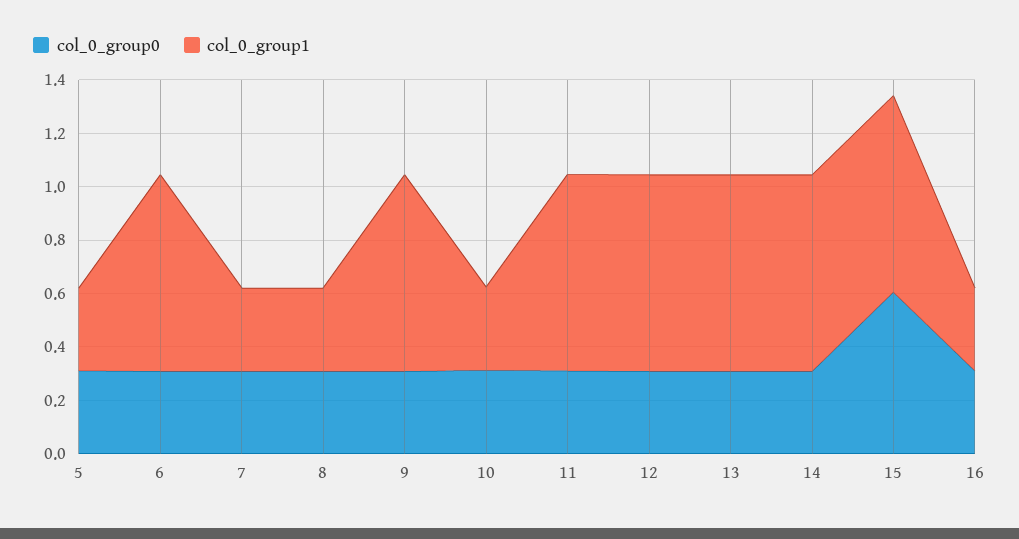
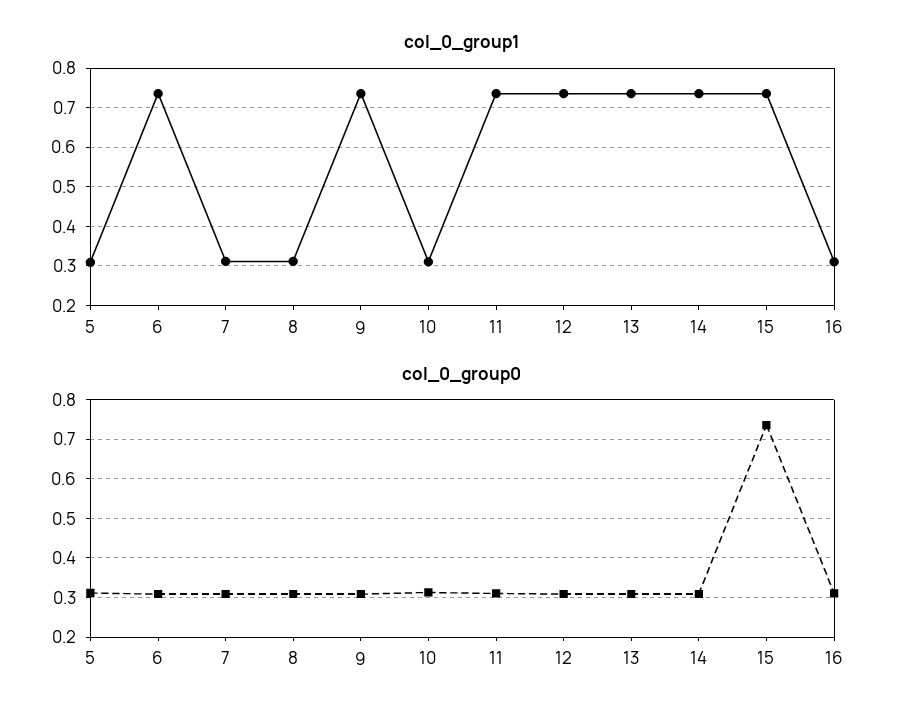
col_0_group0, 15: 0.6 -> 0.74

